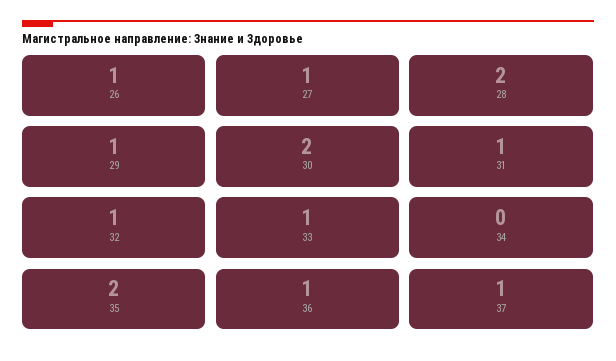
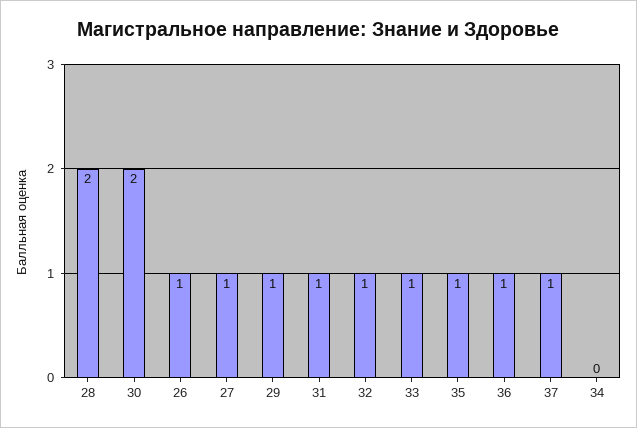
35: 2 -> 1

